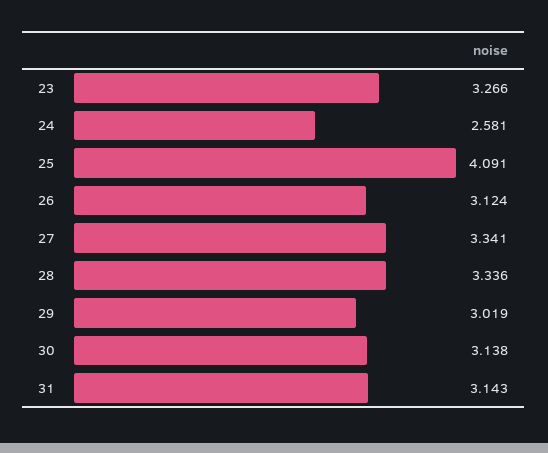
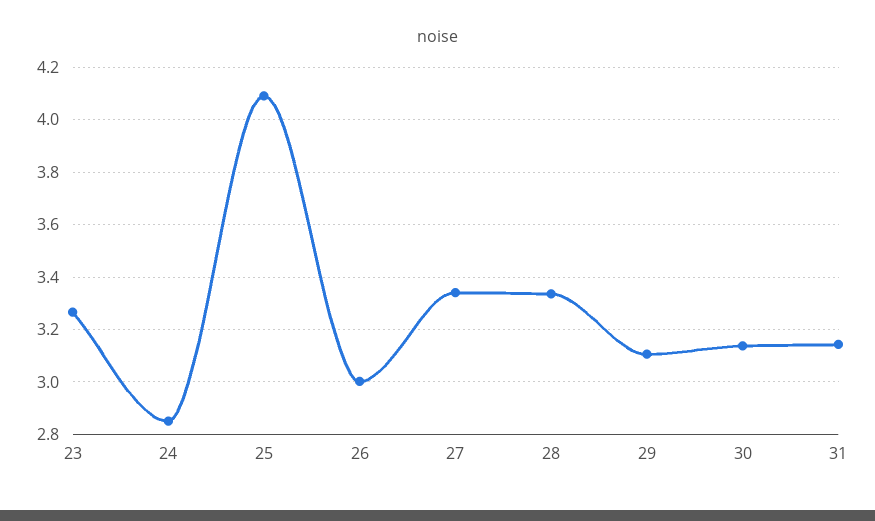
24: 2.581 -> 2.85
26: 3.124 -> 3
29: 3.019 -> 3.1

